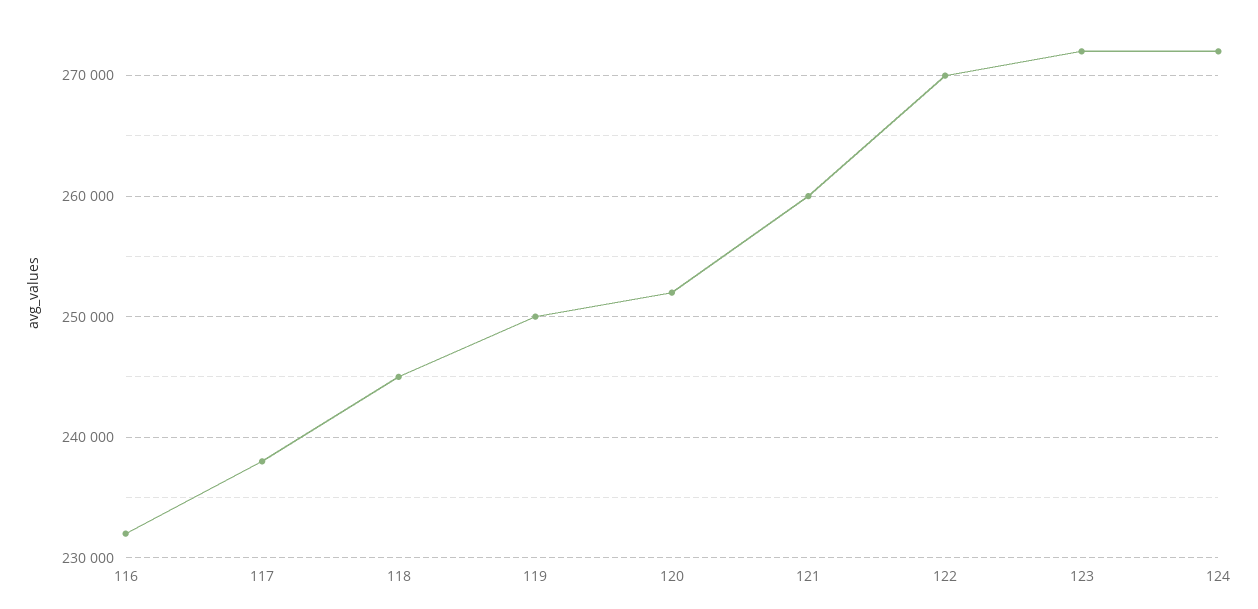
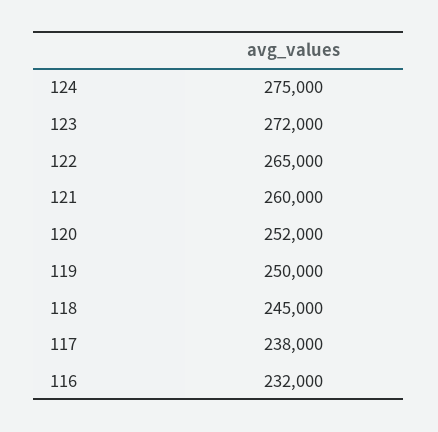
122: 270000 -> 265000
124: 272000 -> 275000

